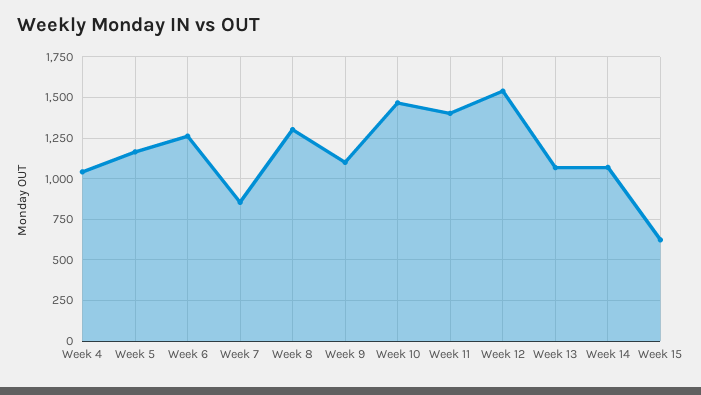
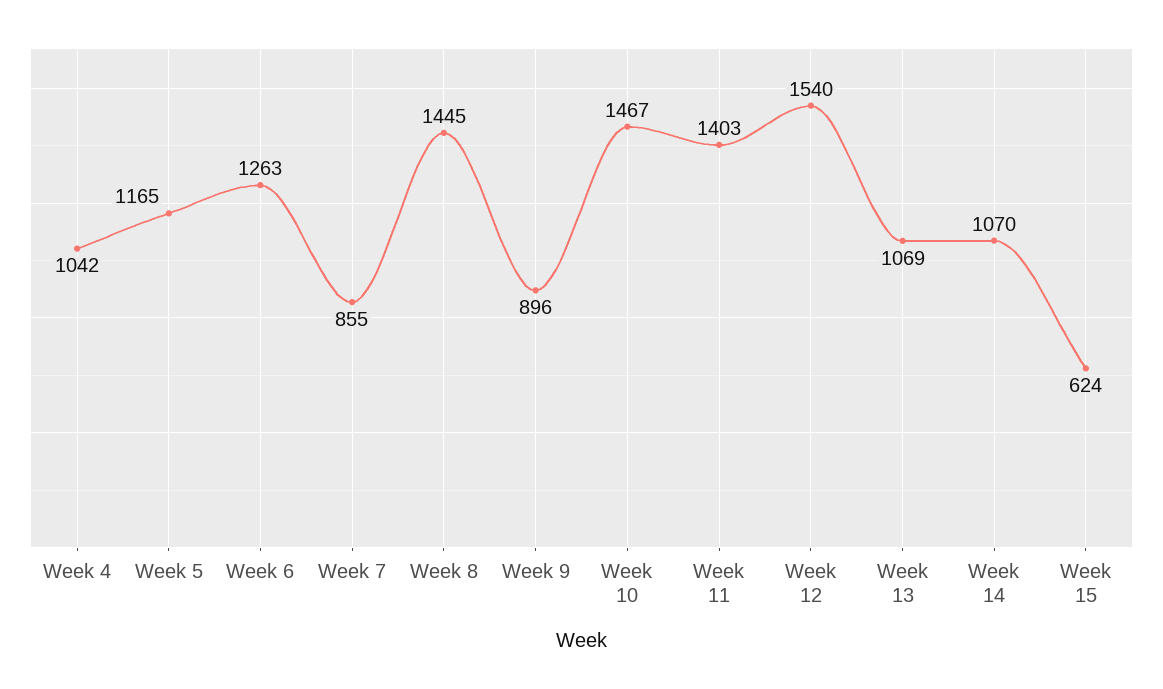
Week 8: 1300 -> 1445
Week 9: 1100 -> 896

